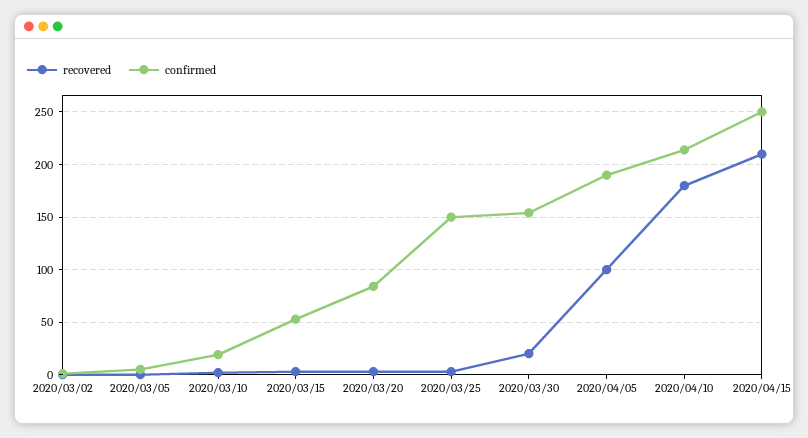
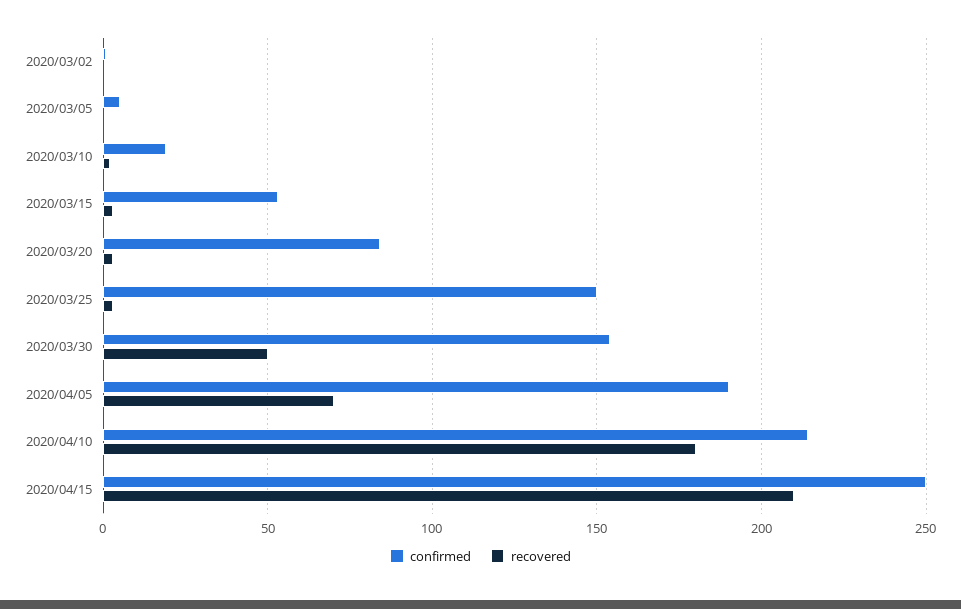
recovered, 2020/03/30: 20 -> 50
recovered, 2020/04/05: 100 -> 70

